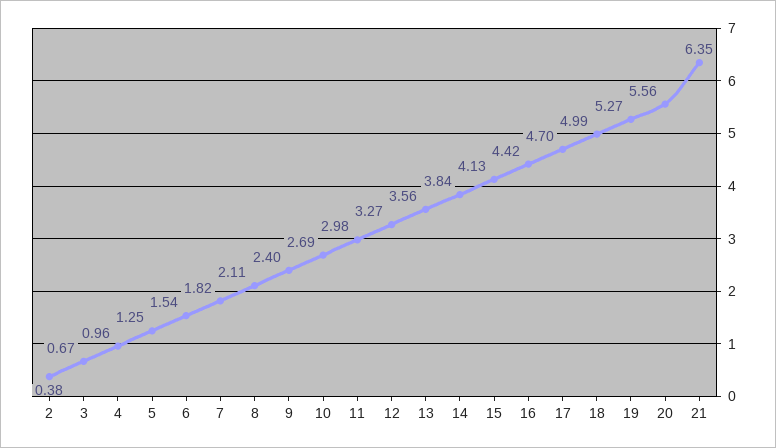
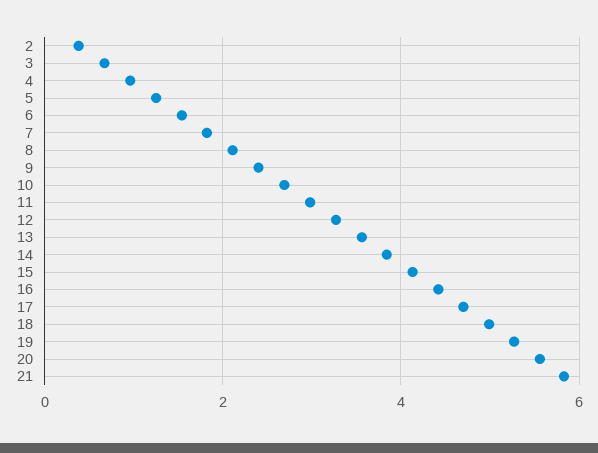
21: 6.35 -> 5.8

